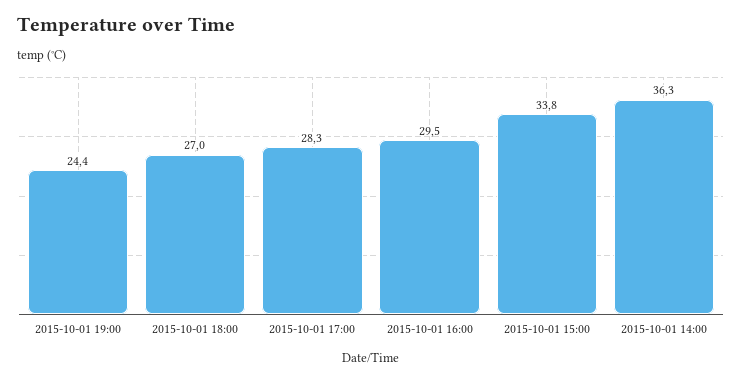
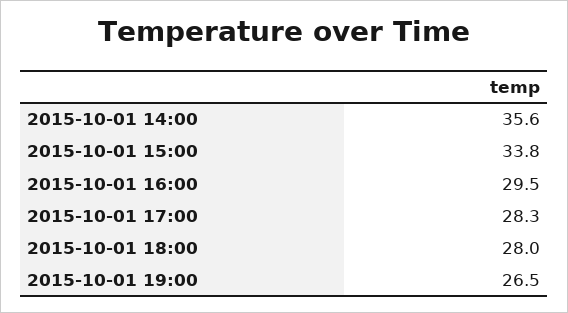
2015-10-01 19:00: 24.4 -> 26.5
2015-10-01 18:00: 27 -> 28
2015-10-01 14:00: 36.3 -> 35.6

